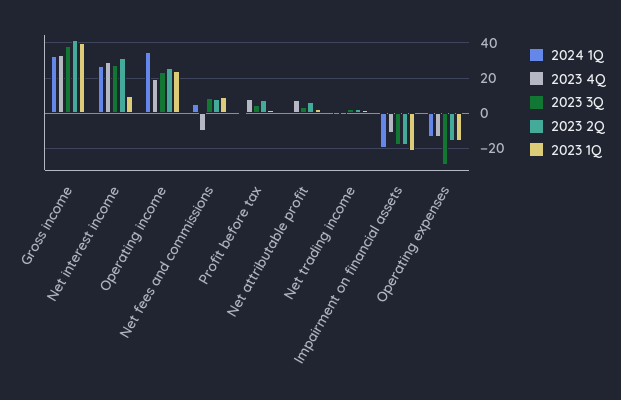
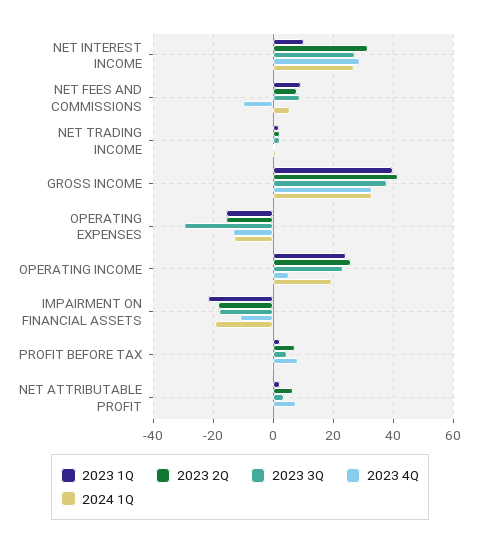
2024 1Q, Operating income: 35 -> 20
2023 4Q, Operating income: 20 -> 5

